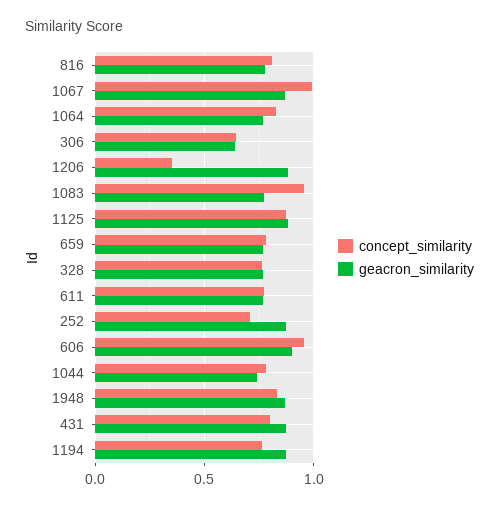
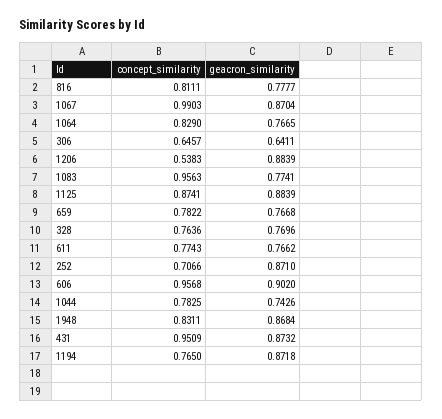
concept_similarity, 1206: 0.35 -> 0.5383
concept_similarity, 431: 0.8 -> 0.9509

